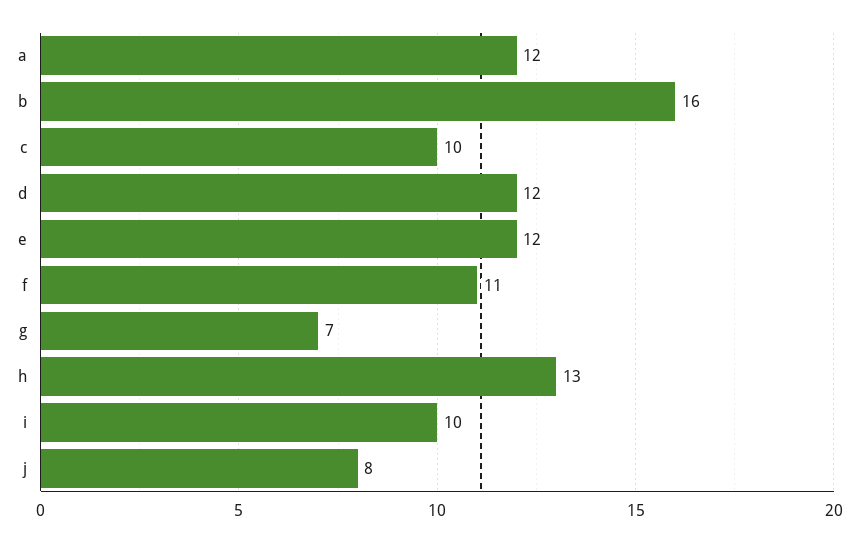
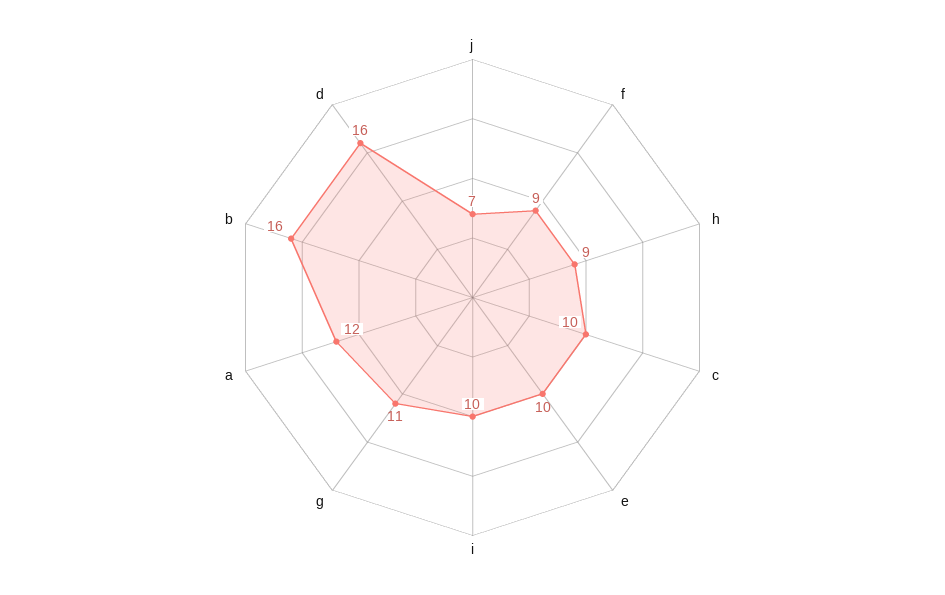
d: 12 -> 16
e: 12 -> 10
f: 11 -> 9
g: 7 -> 11
h: 13 -> 9
j: 8 -> 7

